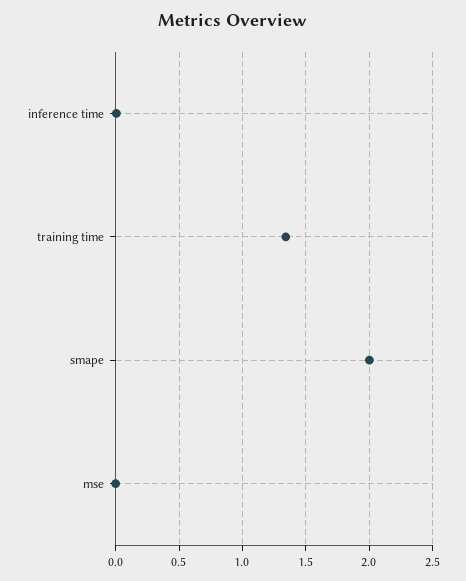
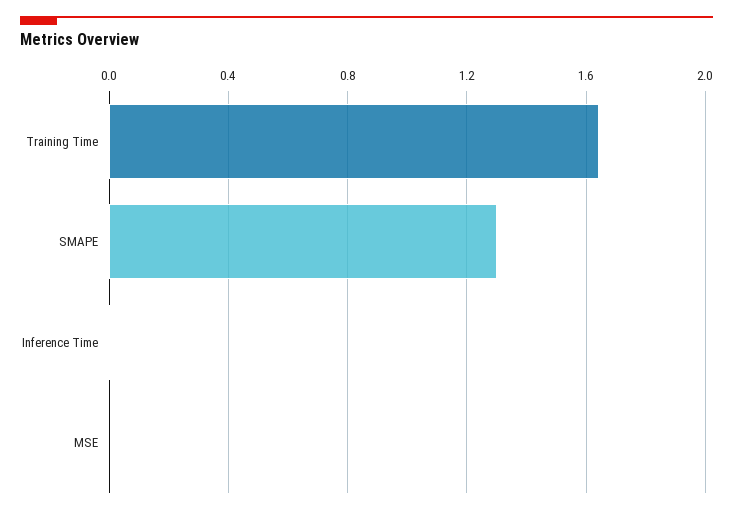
training time: 1.35 -> 1.65
smape: 2 -> 1.3

